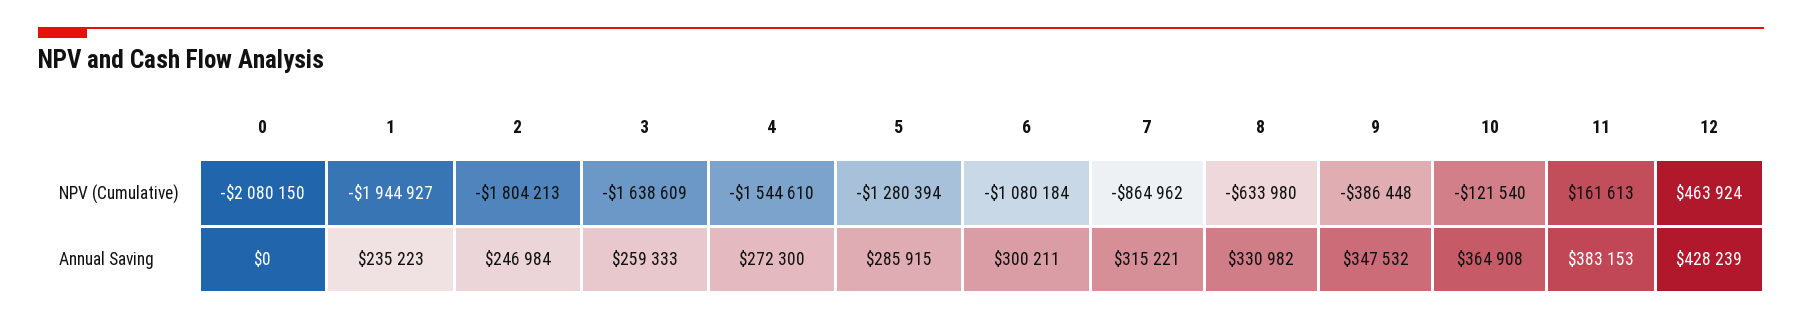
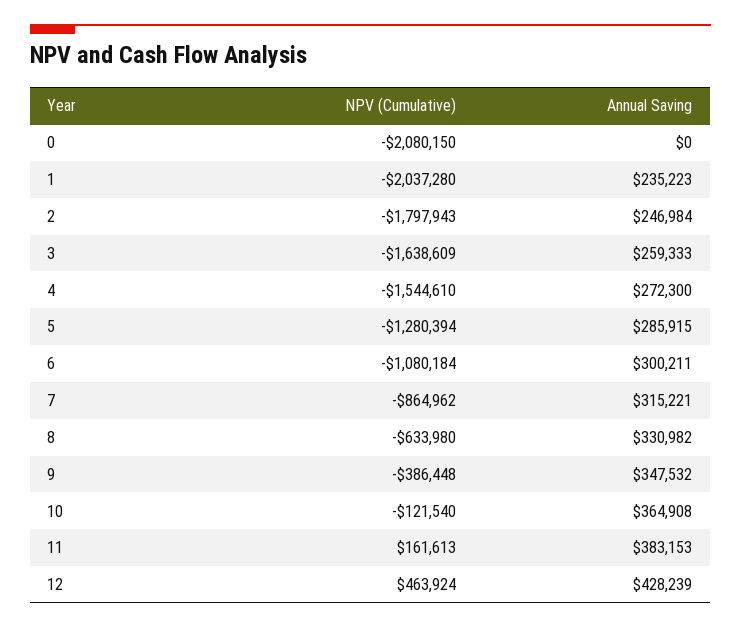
1, NPV (Cumulative): -1944927 -> -2037280
2, NPV (Cumulative): -1804213 -> -1797943

